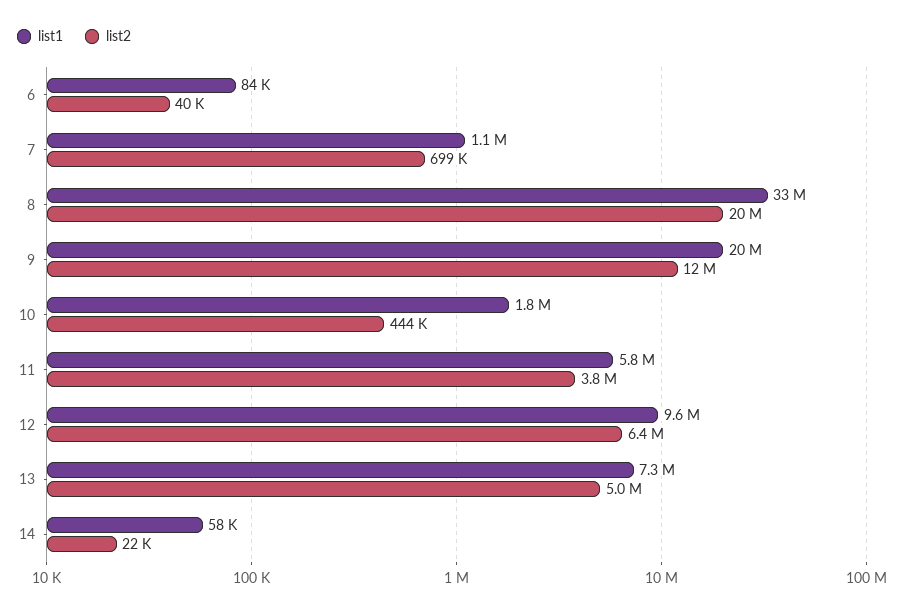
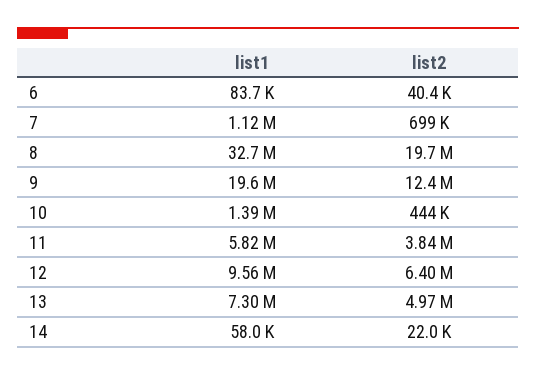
list1, 10: 1800000 -> 1390000

